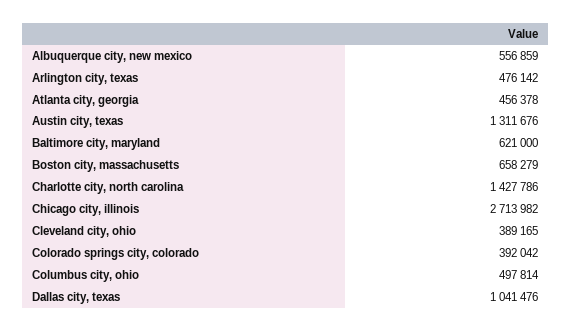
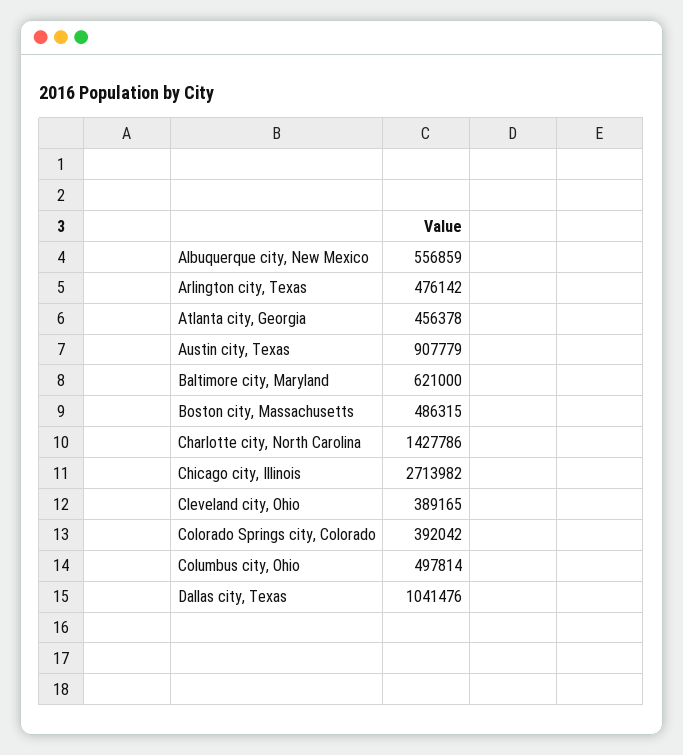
Austin city, texas: 1311676 -> 907779
Boston city, massachusetts: 658279 -> 486315

